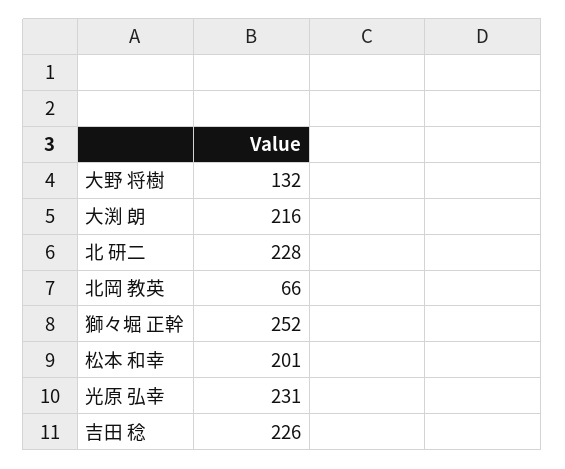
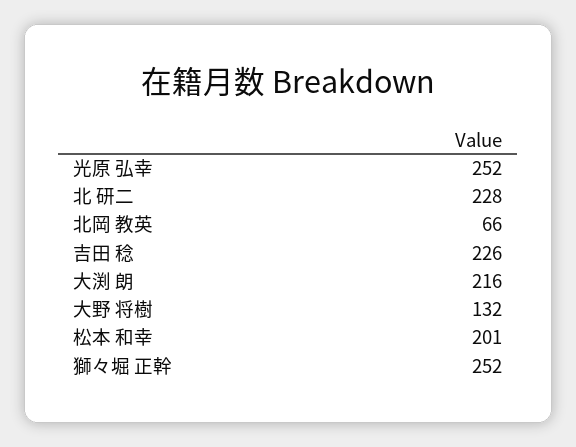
光原 弘幸: 231 -> 252

